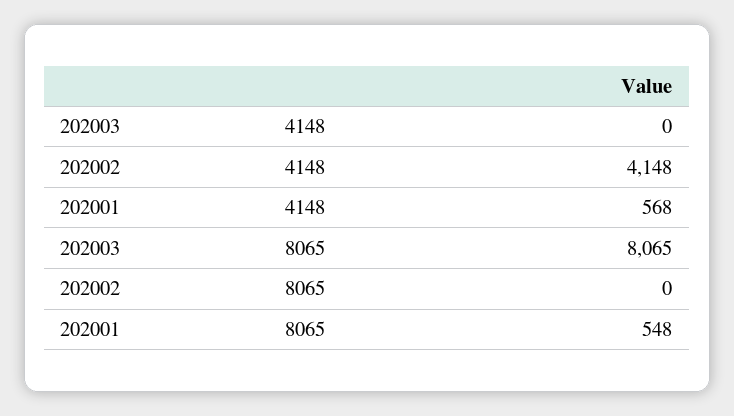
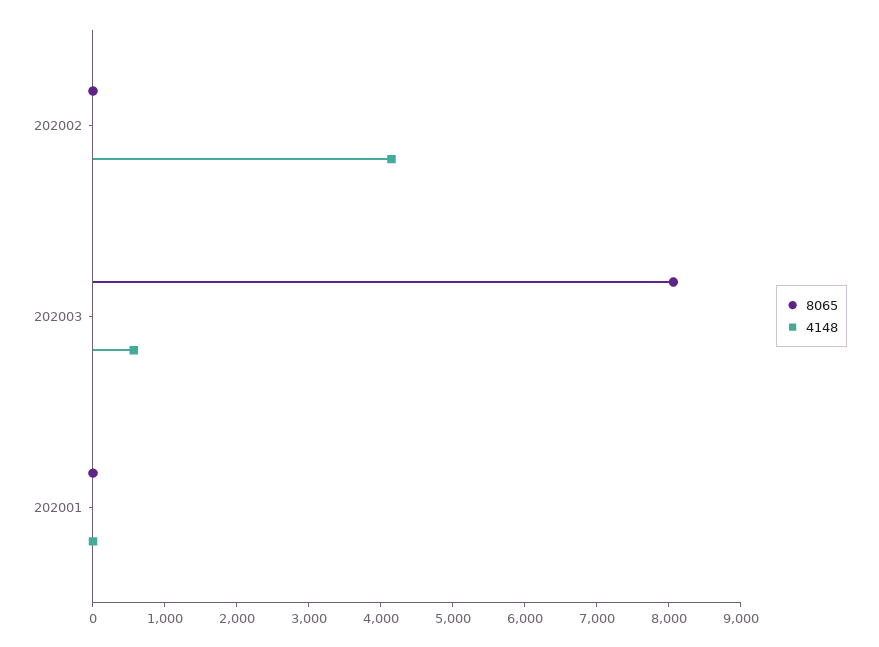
4148, 202003: 0 -> 600
4148, 202001: 568 -> 0
8065, 202001: 548 -> 0

